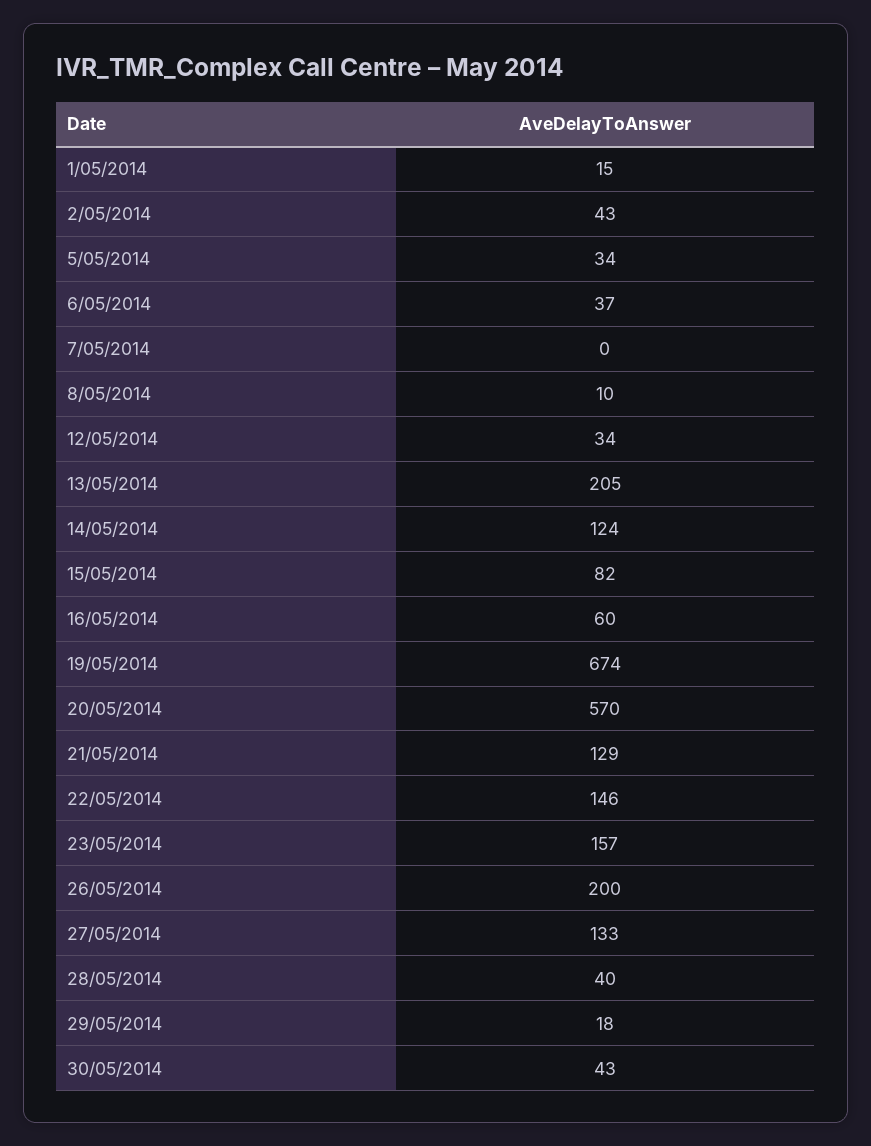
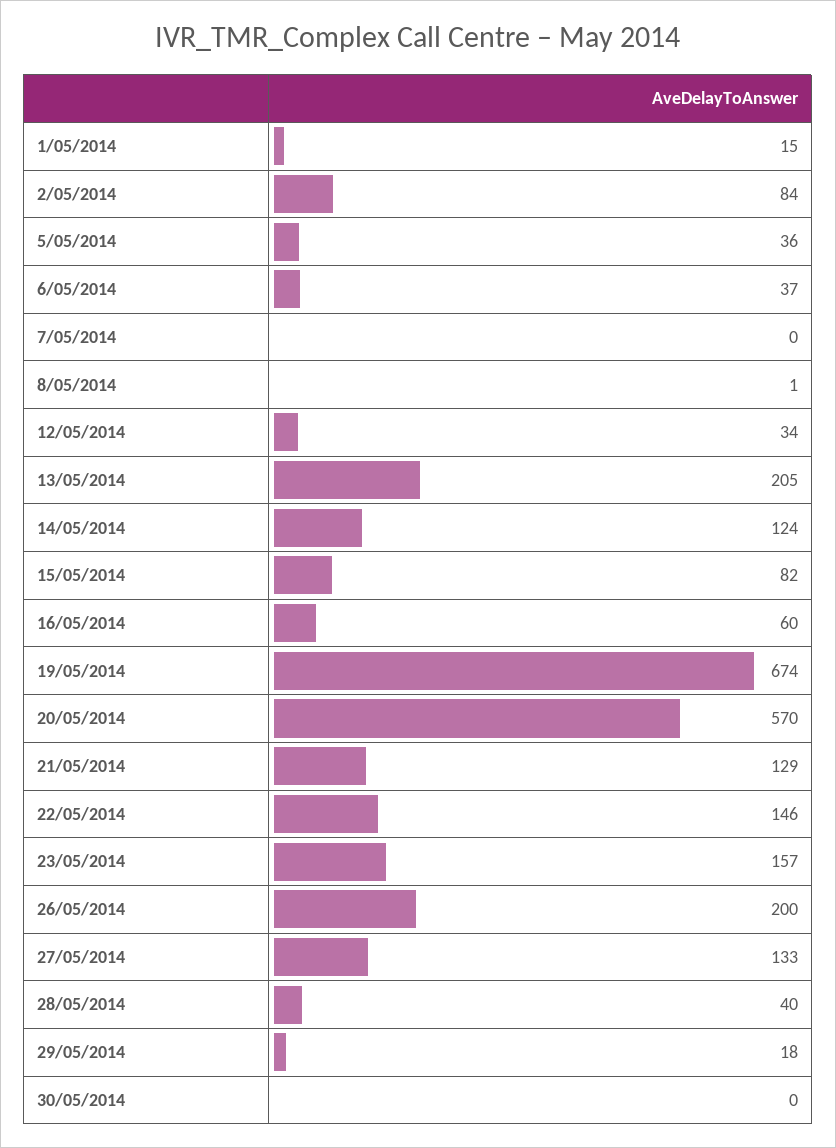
2/05/2014: 43 -> 84
5/05/2014: 34 -> 36
8/05/2014: 10 -> 1
30/05/2014: 43 -> 0

